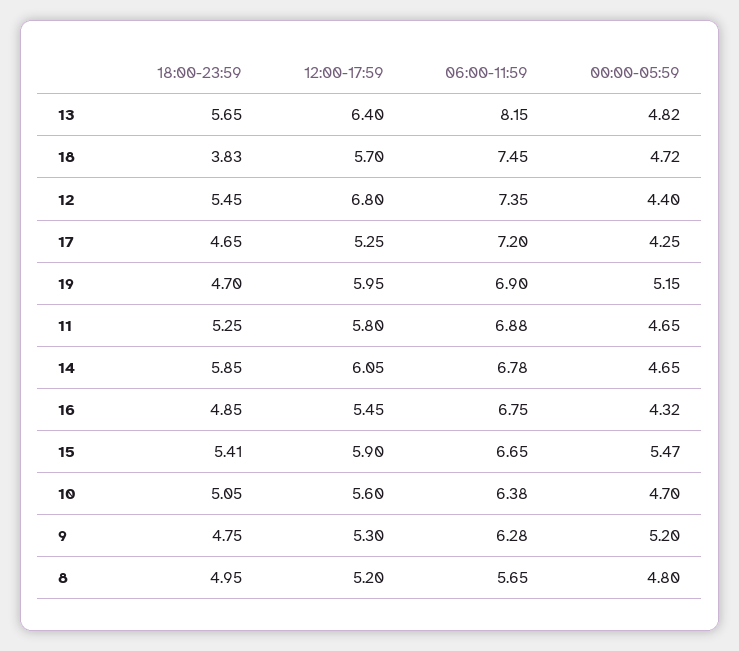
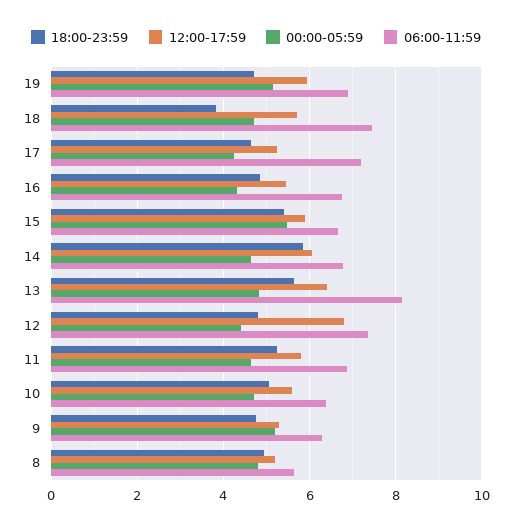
18:00-23:59, 12: 5.45 -> 4.8

